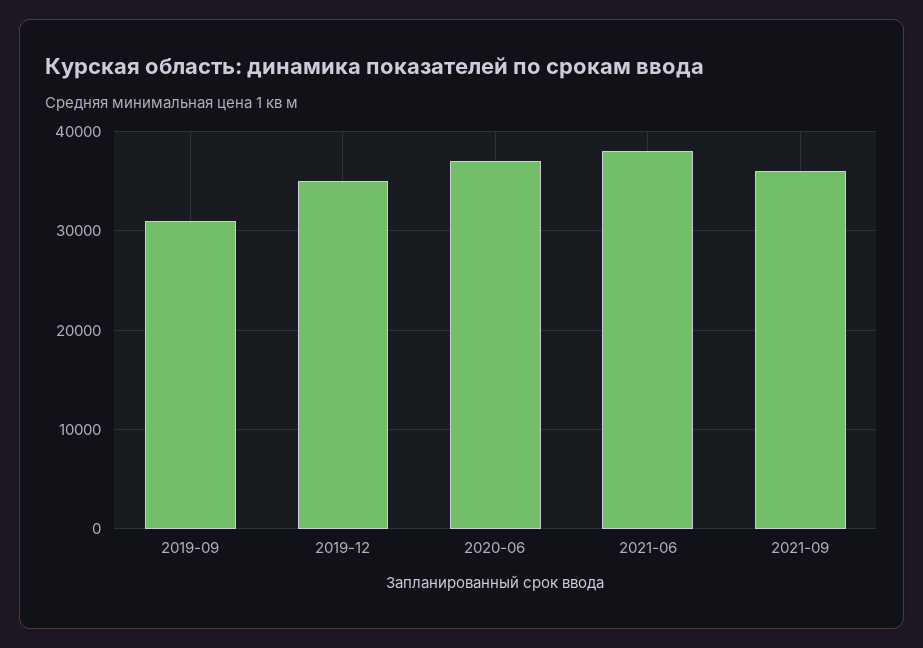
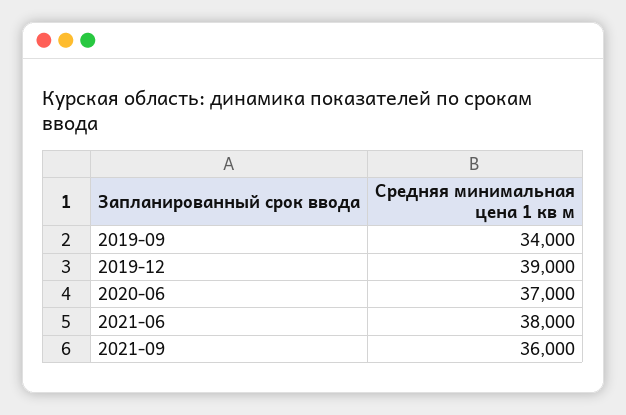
2019-09: 31000 -> 34000
2019-12: 35000 -> 39000

